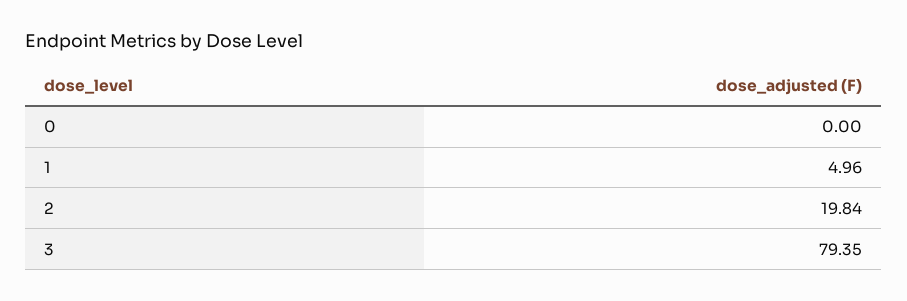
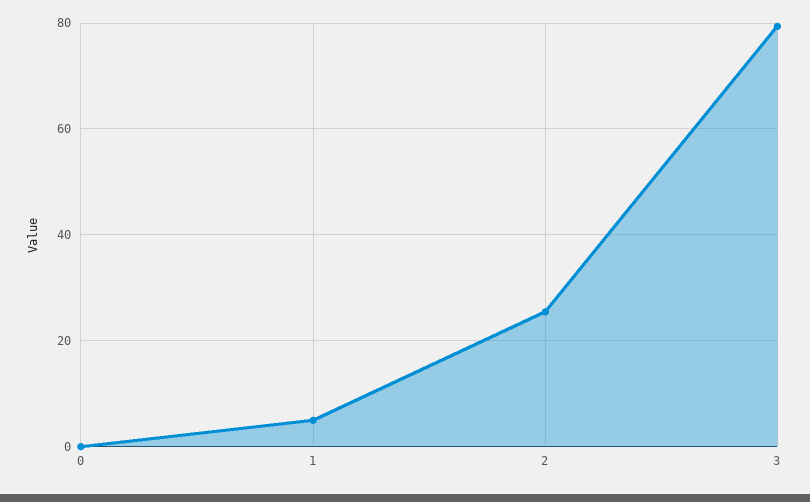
2: 19.84 -> 26

